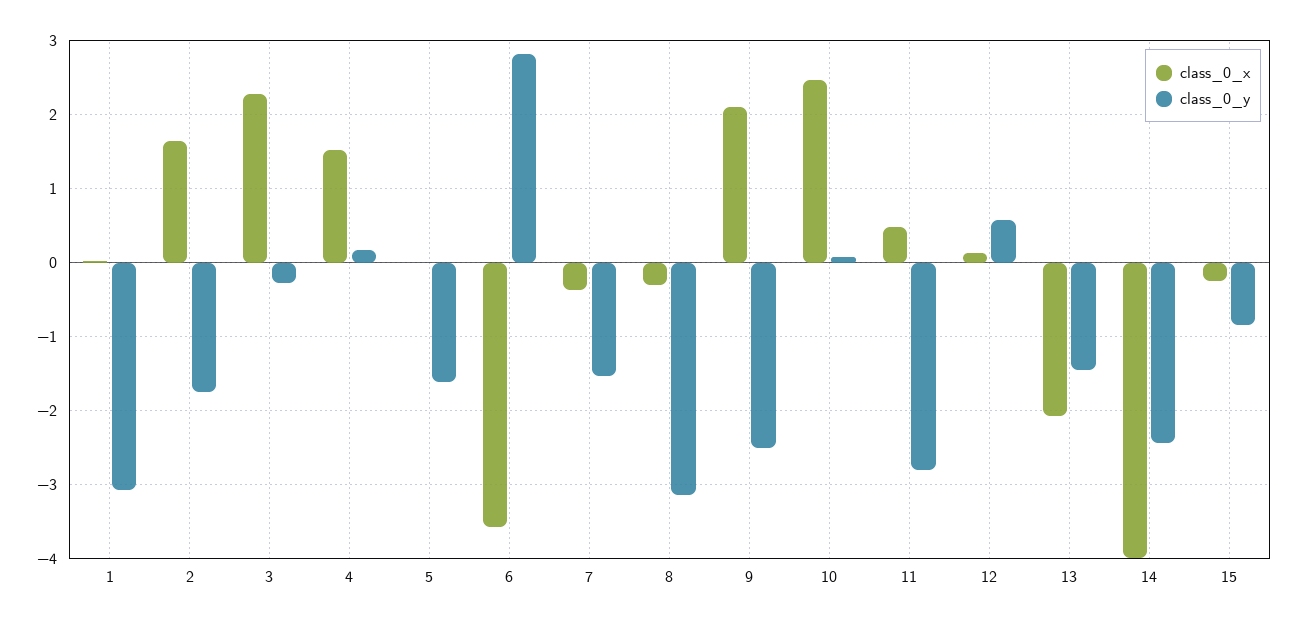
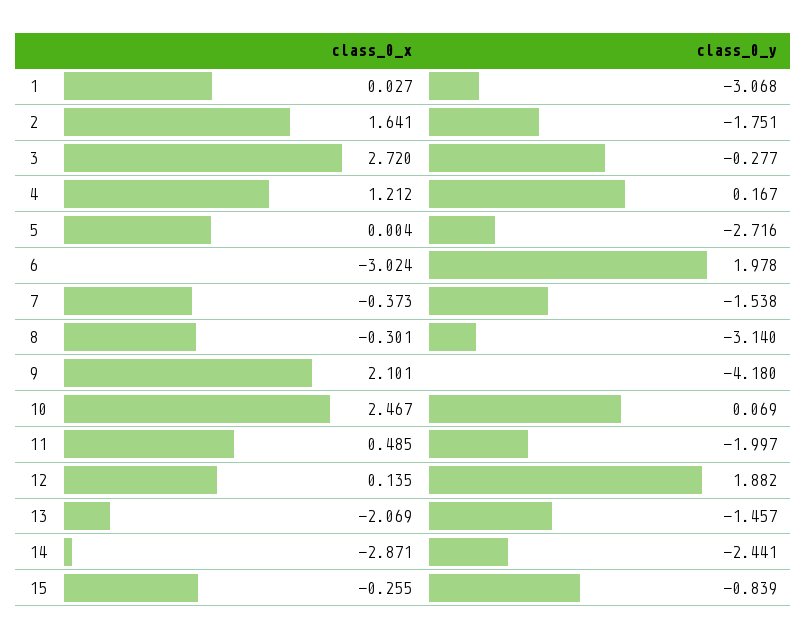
class_0_x, 3: 2.3 -> 2.72
class_0_x, 4: 1.5 -> 1.212
class_0_y, 5: -1.6 -> -2.716
class_0_x, 6: -3.6 -> -3.024
class_0_y, 6: 2.8 -> 1.978
class_0_y, 9: -2.5 -> -4.18
class_0_y, 11: -2.8 -> -1.997
class_0_y, 12: 0.6 -> 1.882
class_0_x, 14: -4 -> -2.871

